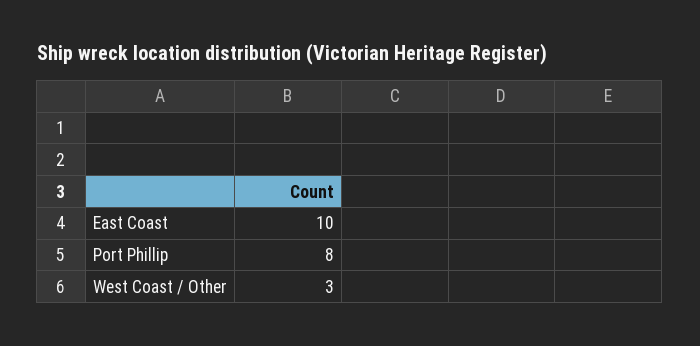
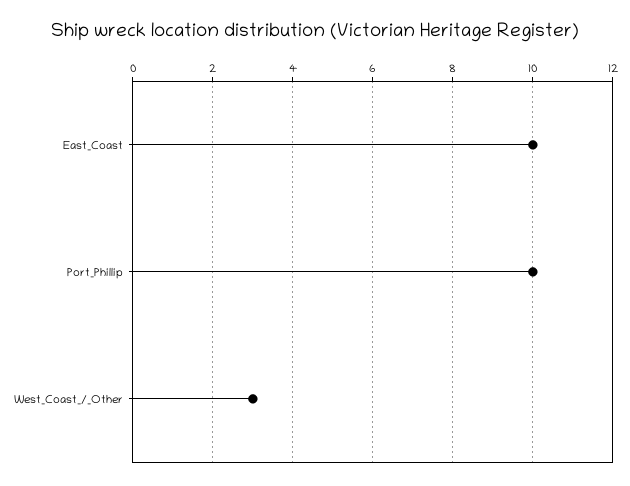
Port Phillip: 8 -> 10

